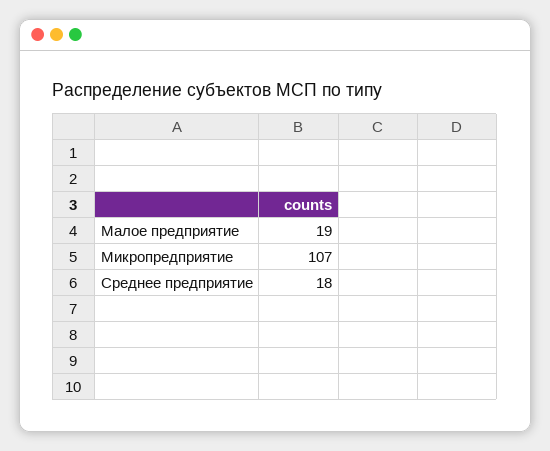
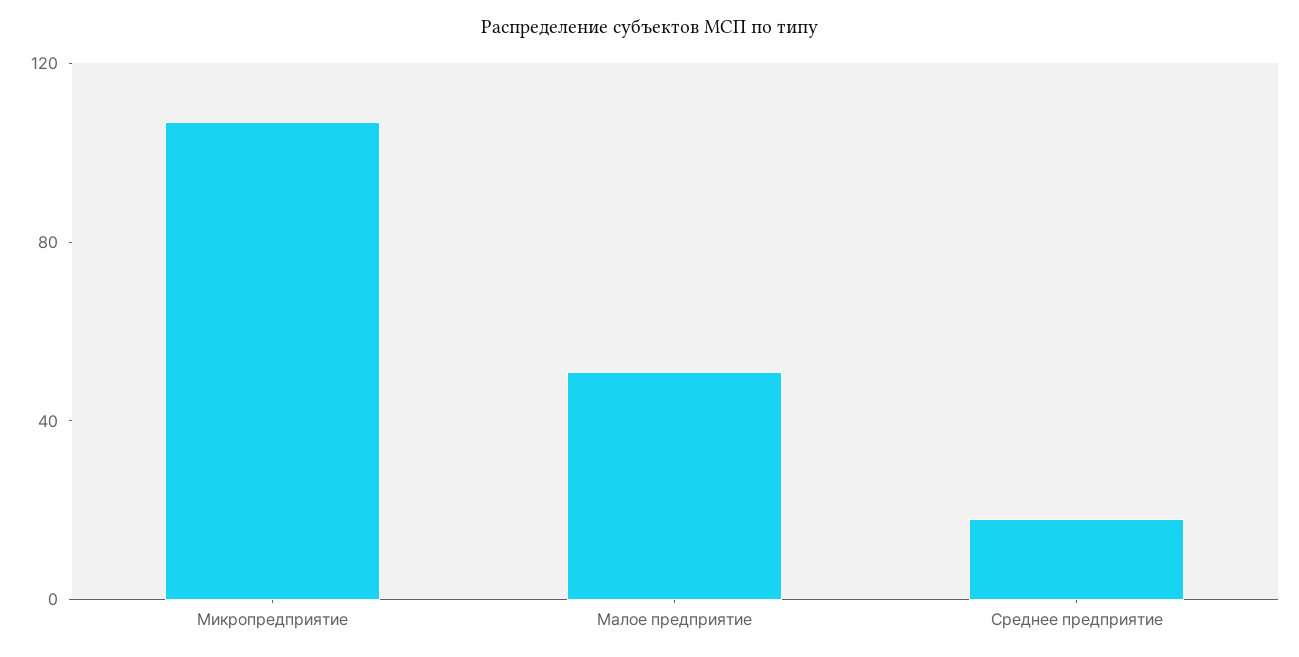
Малое предприятие: 19 -> 50

